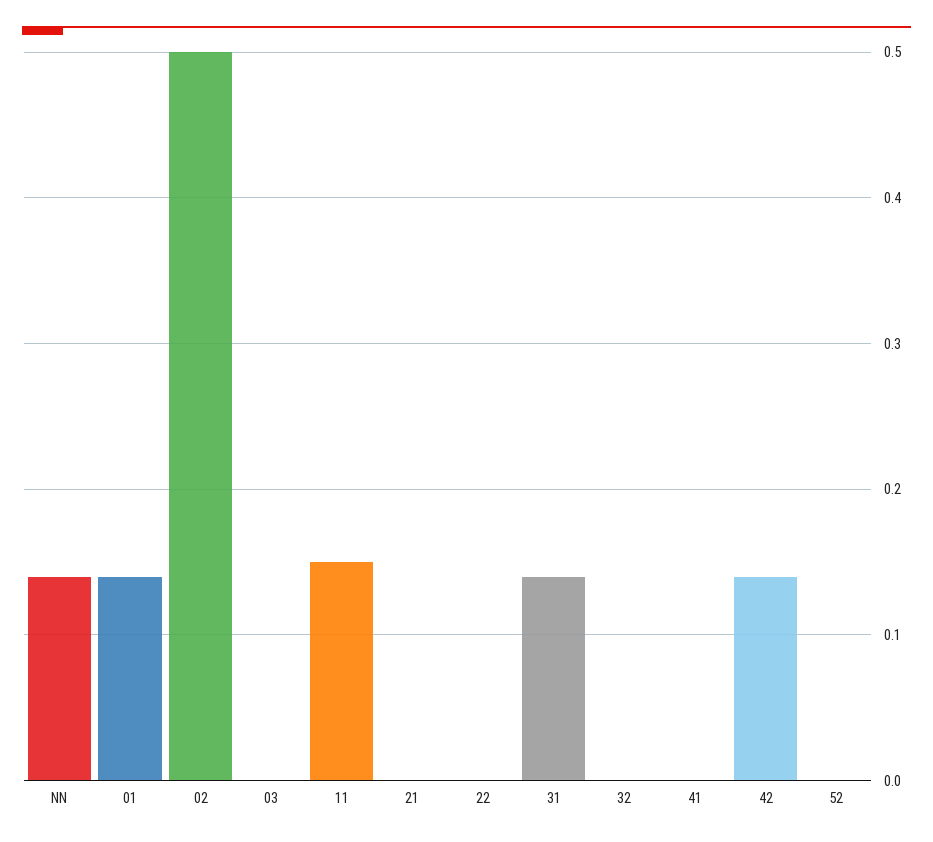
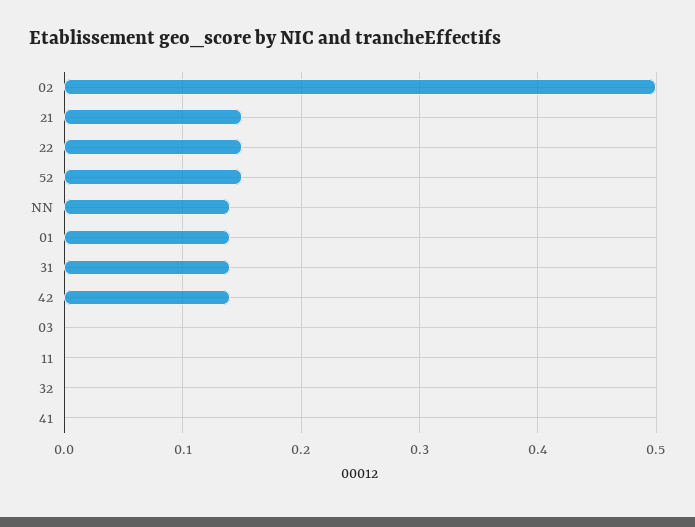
11: 0.15 -> 0
21: 0 -> 0.15
22: 0 -> 0.15
52: 0 -> 0.15

